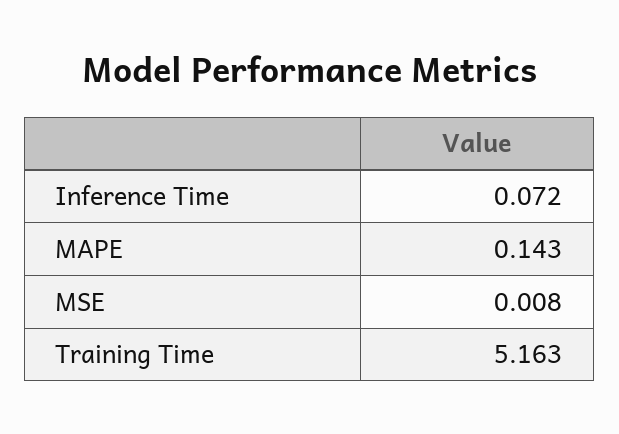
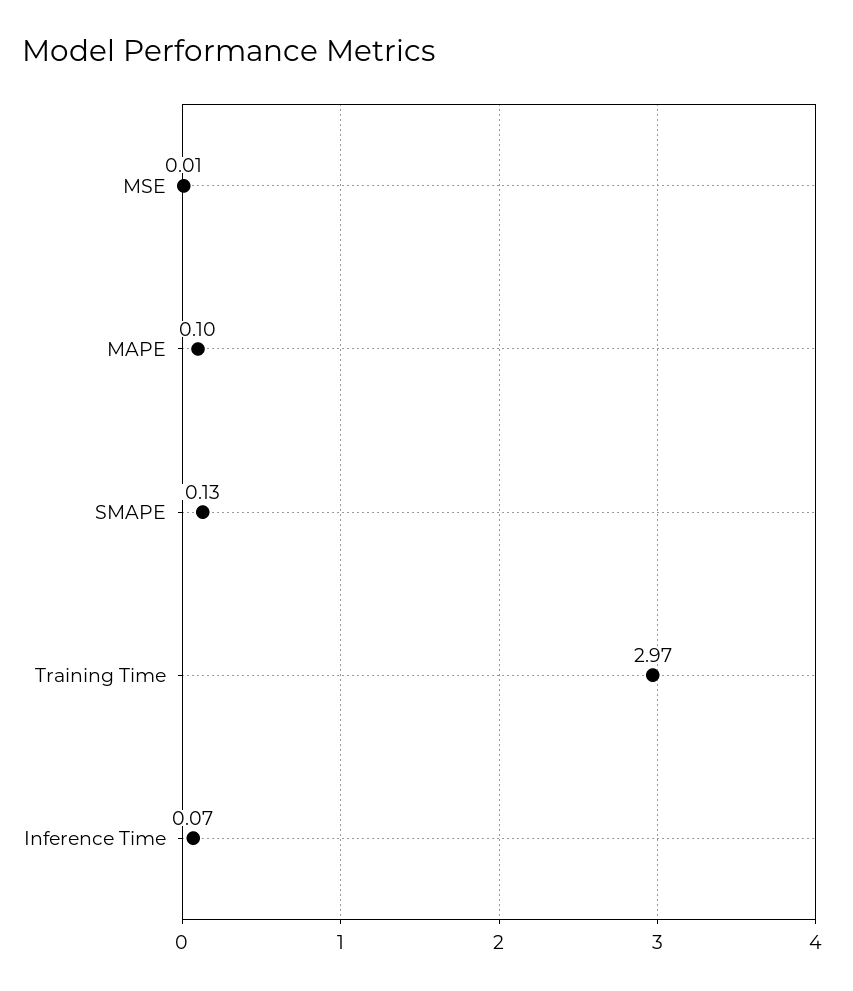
MAPE: 0.143 -> 0.1
Training Time: 5.163 -> 2.97
SMAPE: none -> 0.13

